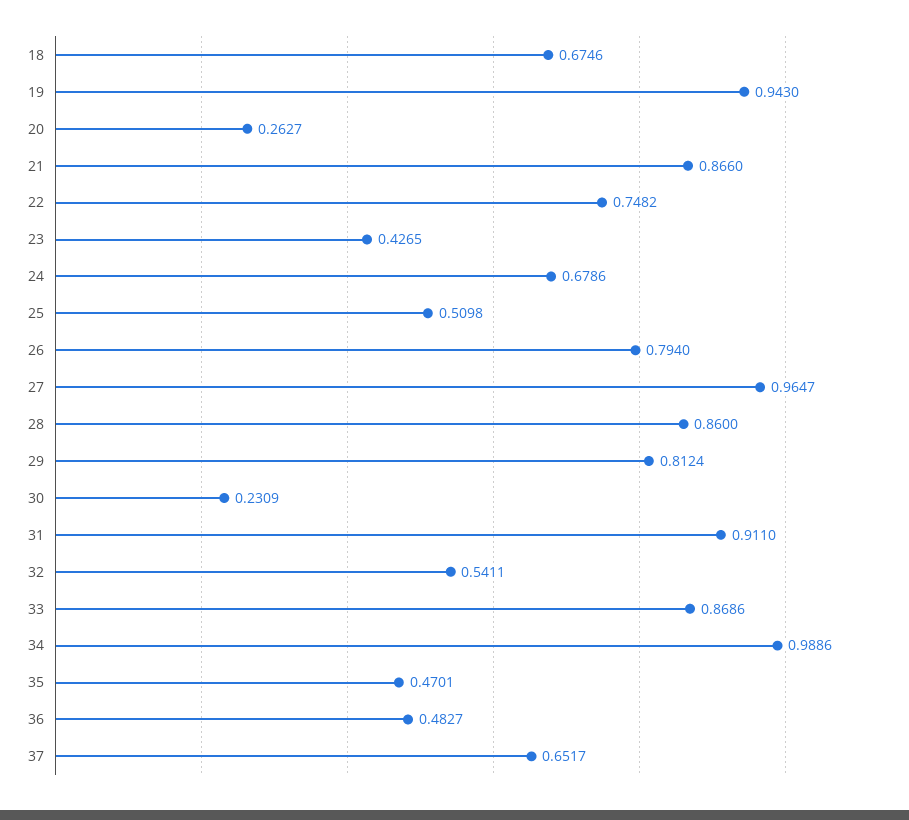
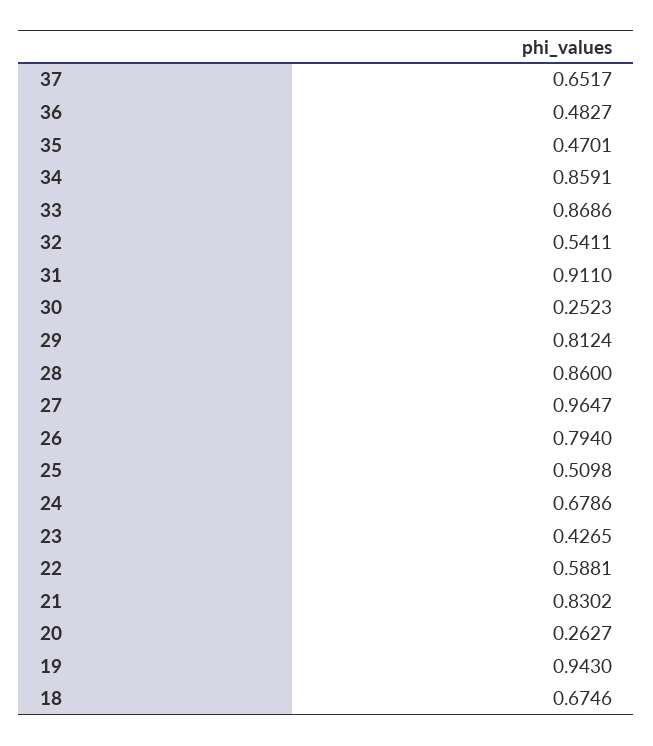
21: 0.866 -> 0.8302
22: 0.7482 -> 0.5881
30: 0.2309 -> 0.2523
34: 0.9886 -> 0.8591

